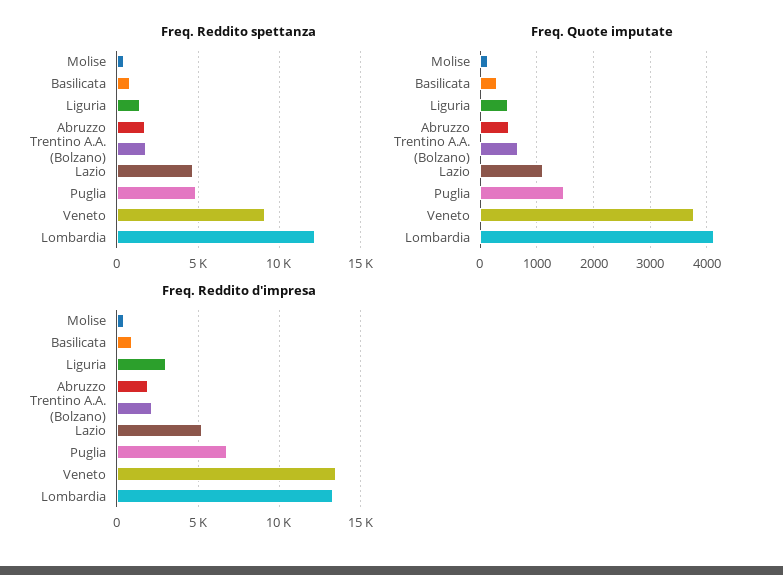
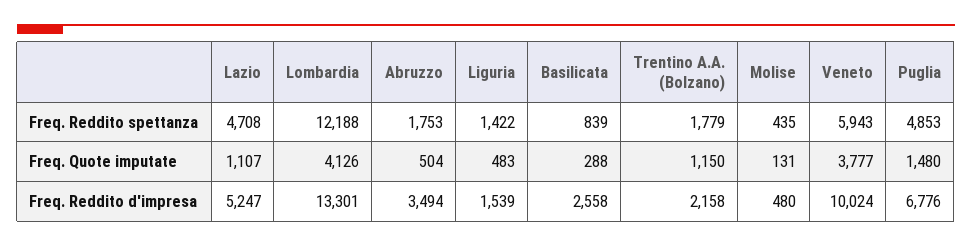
Freq. Reddito spettanza, Veneto: 9000 -> 5943
Freq. Quote imputate, Trentino A.A. (Bolzano): 600 -> 1150
Freq. Reddito d'impresa, Basilicata: 1000 -> 2558
Freq. Reddito d'impresa, Liguria: 3000 -> 1539
Freq. Reddito d'impresa, Abruzzo: 2000 -> 3494
Freq. Reddito d'impresa, Veneto: 13500 -> 10024

